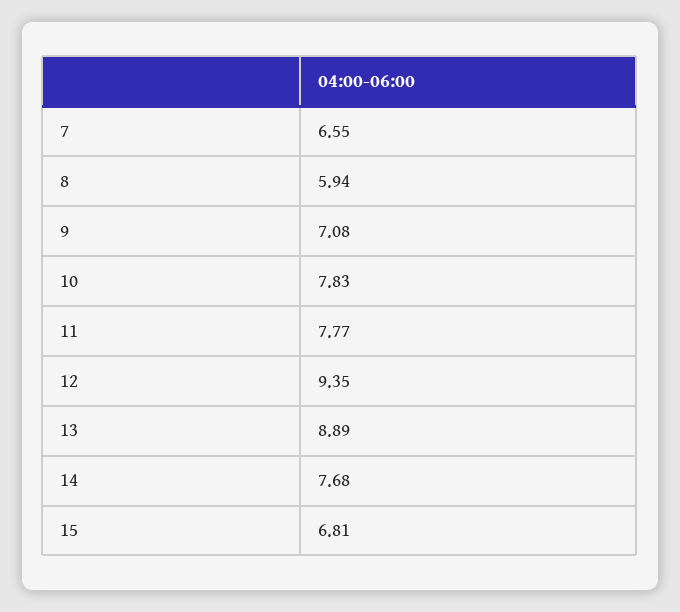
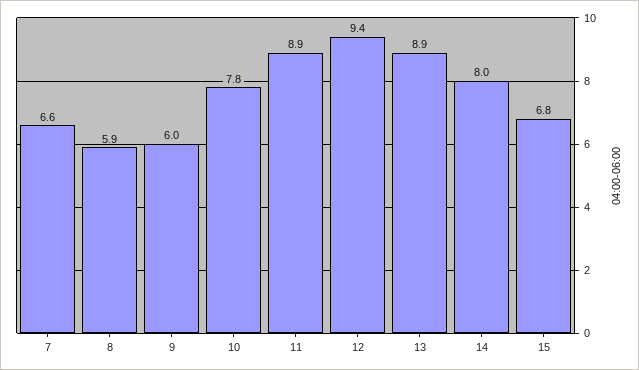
9: 7.08 -> 6
11: 7.77 -> 8.9
14: 7.68 -> 8

